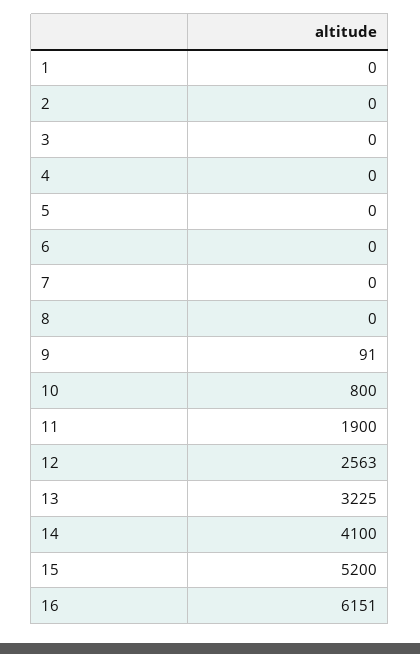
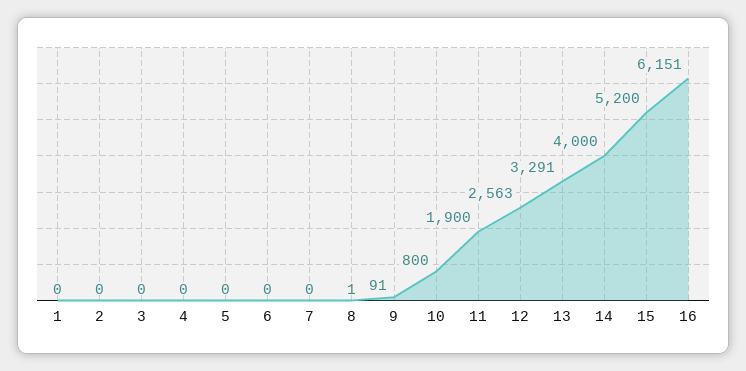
8: 0 -> 1
13: 3225 -> 3291
14: 4100 -> 4000

